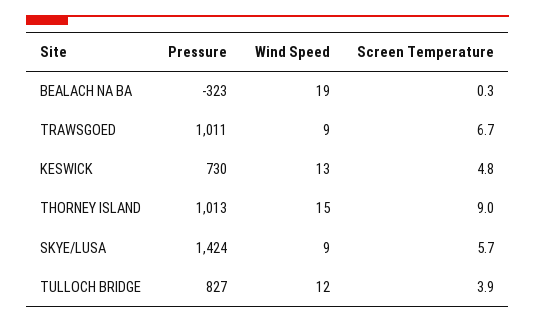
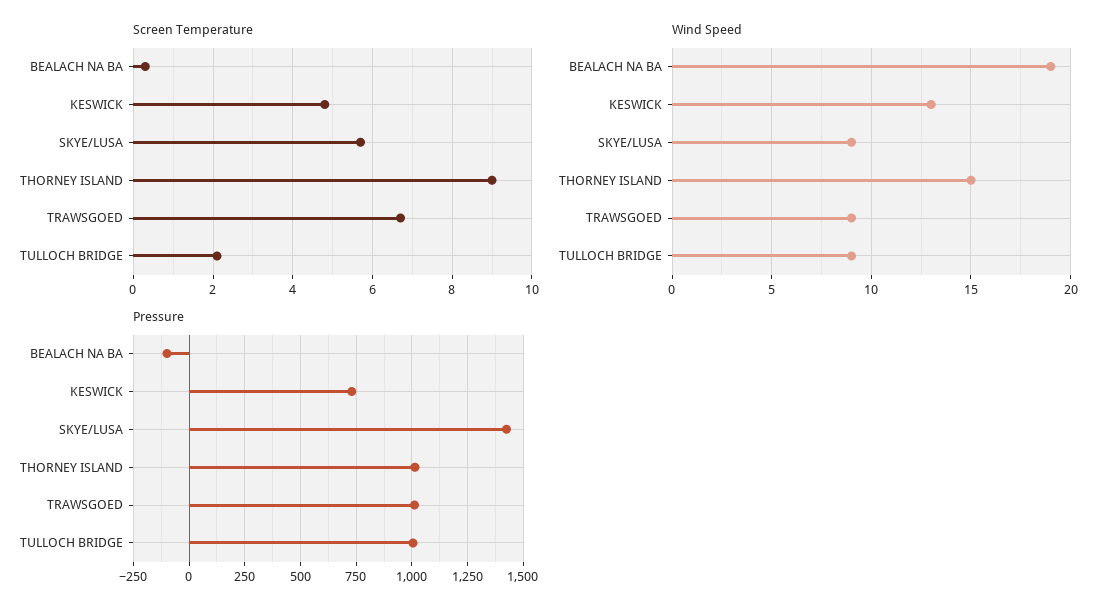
Pressure, BEALACH NA BA: -323 -> -100
Pressure, TULLOCH BRIDGE: 827 -> 1000
Wind Speed, TULLOCH BRIDGE: 12 -> 9
Screen Temperature, TULLOCH BRIDGE: 3.9 -> 2

